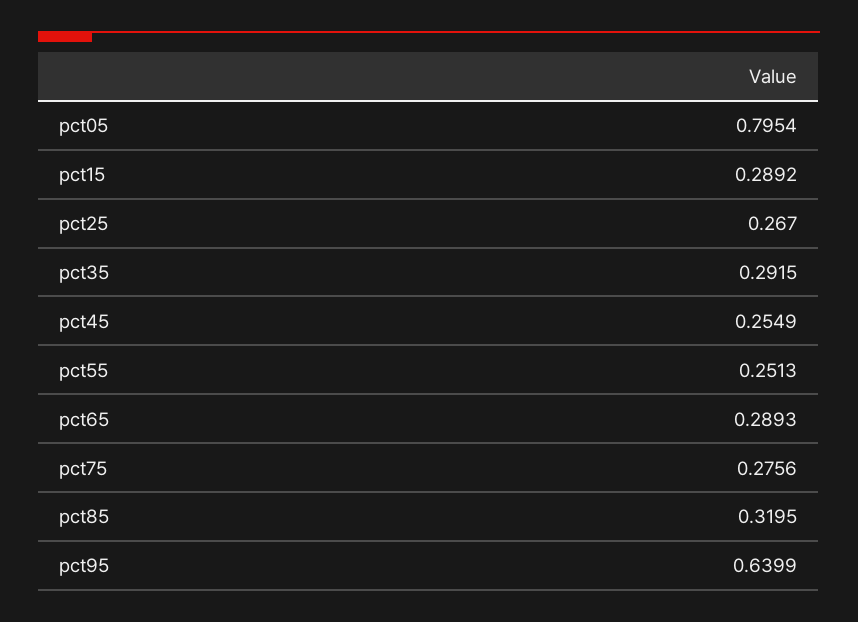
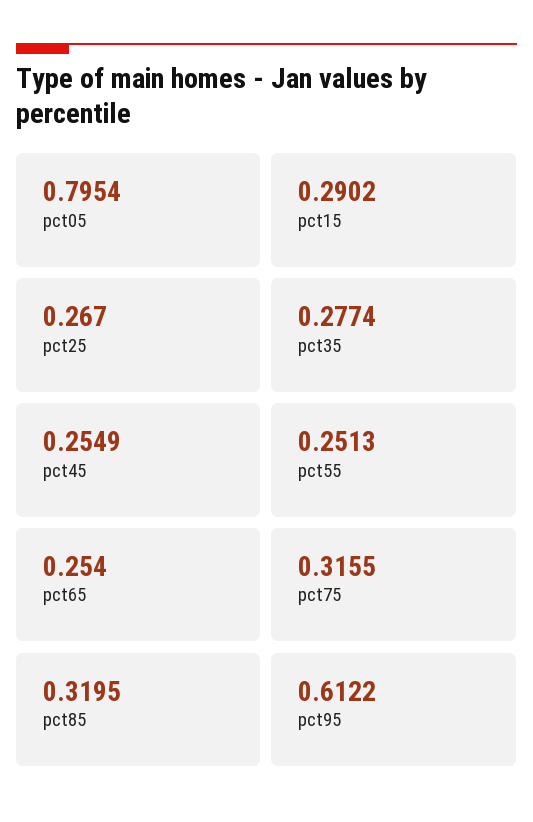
pct15: 0.2892 -> 0.2902
pct35: 0.2915 -> 0.2774
pct65: 0.2893 -> 0.254
pct75: 0.2756 -> 0.3155
pct95: 0.6399 -> 0.6122

